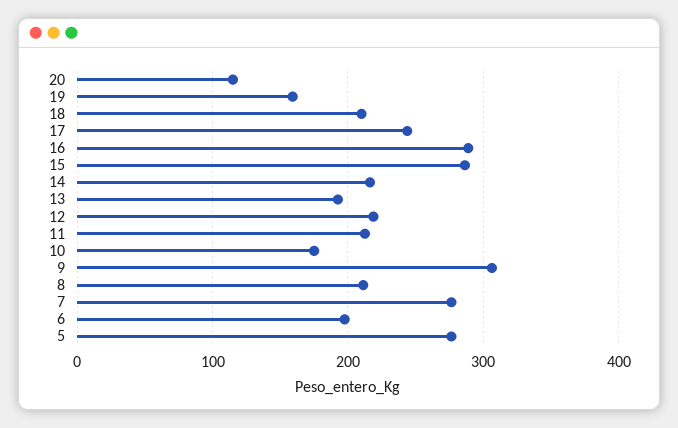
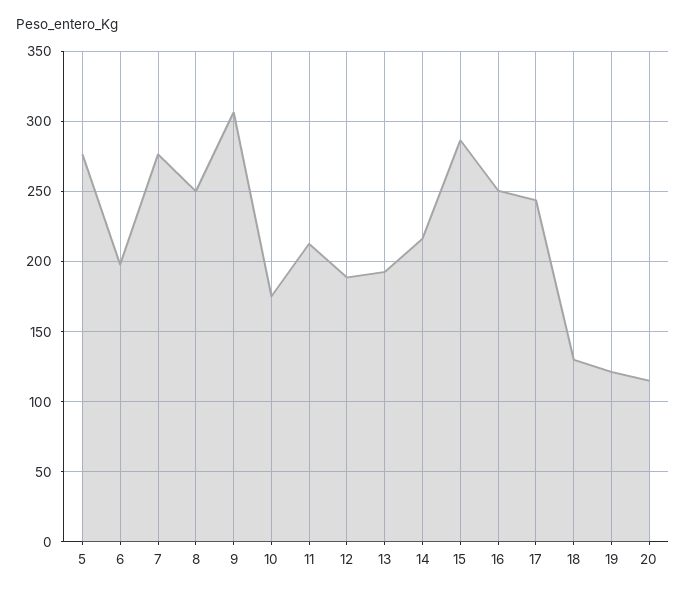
19: 160 -> 120
18: 210 -> 130
16: 290 -> 250
12: 220 -> 190
8: 210 -> 250

